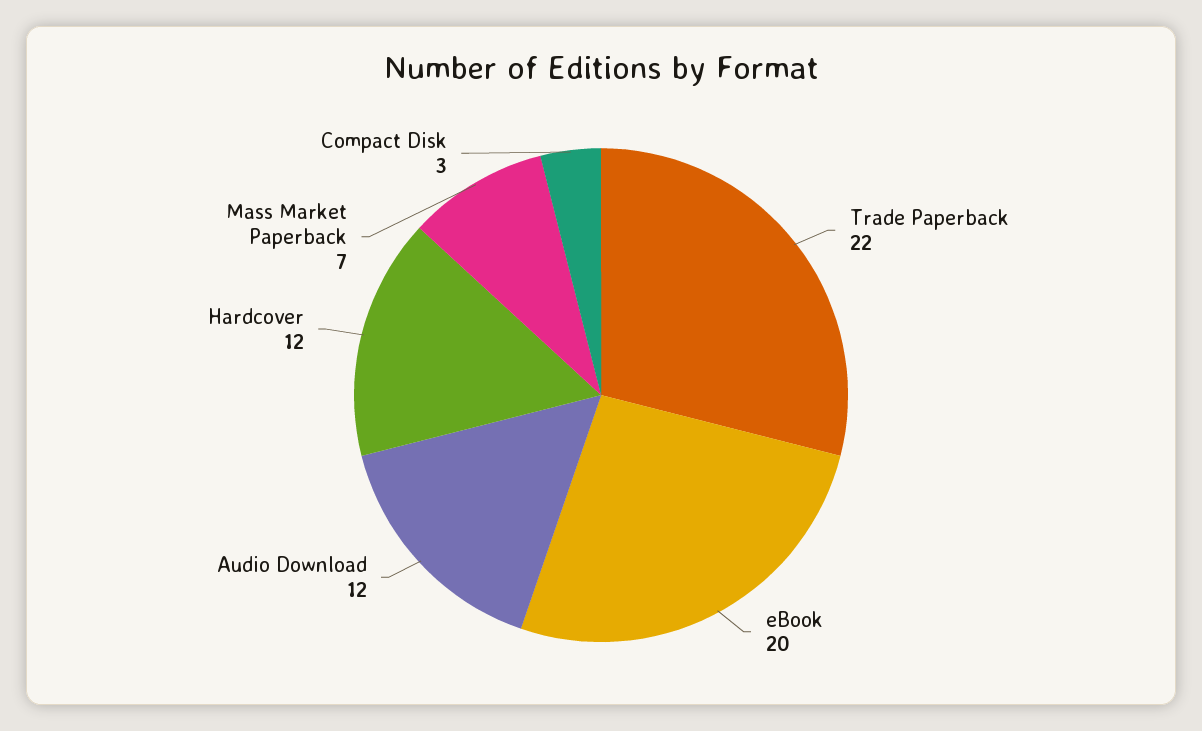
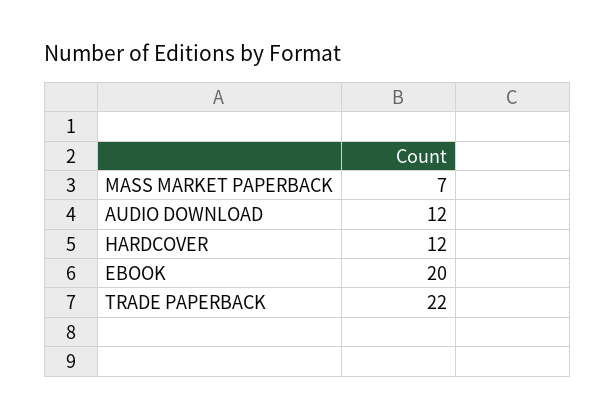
Compact Disk: 3 -> none

